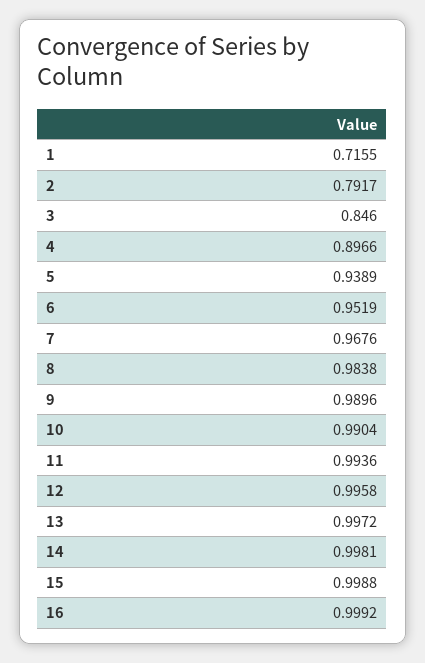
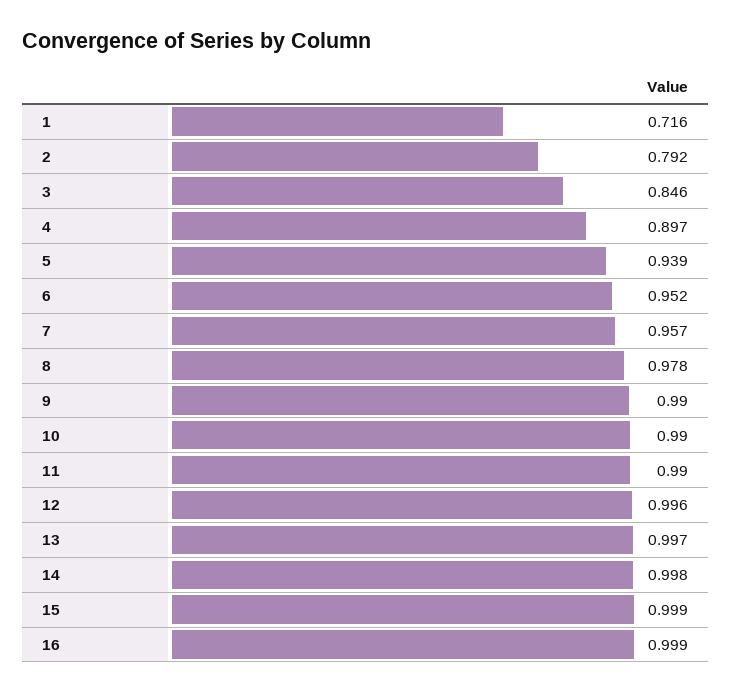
7: 0.9676 -> 0.957
8: 0.9838 -> 0.978
11: 0.9936 -> 0.99

